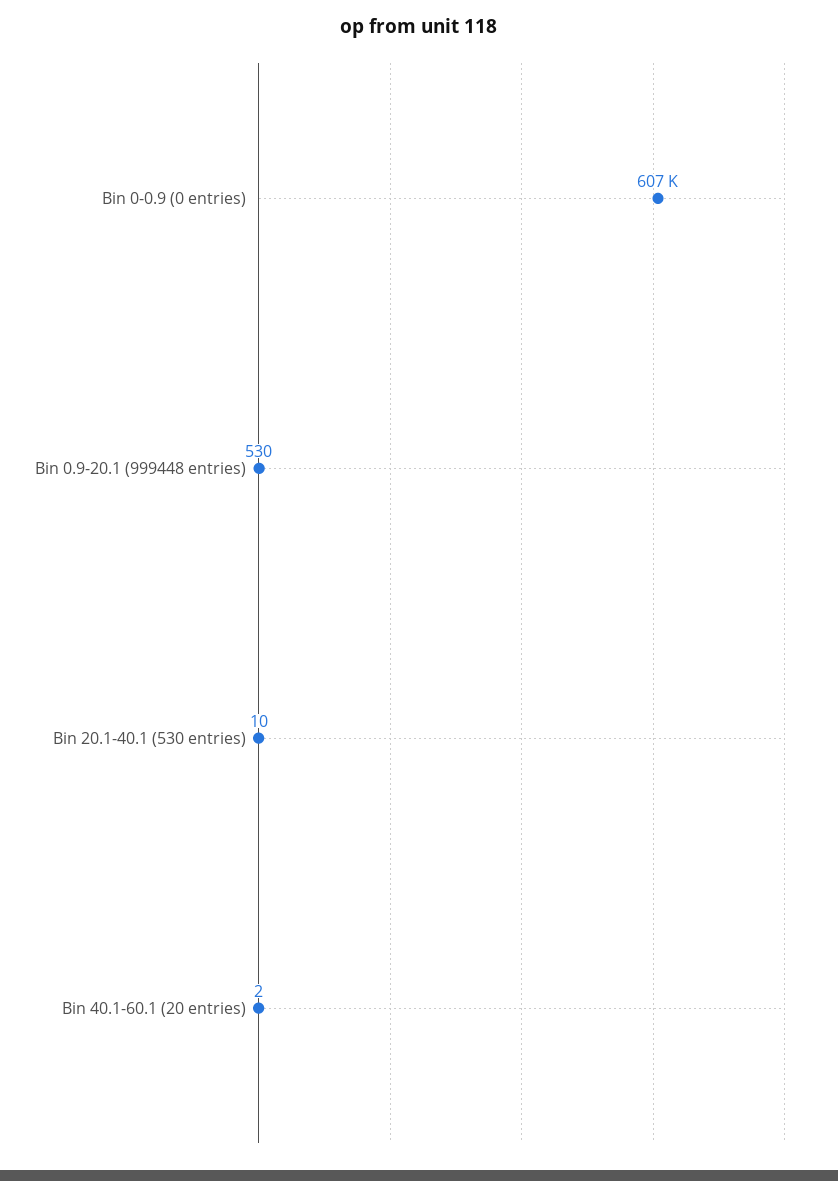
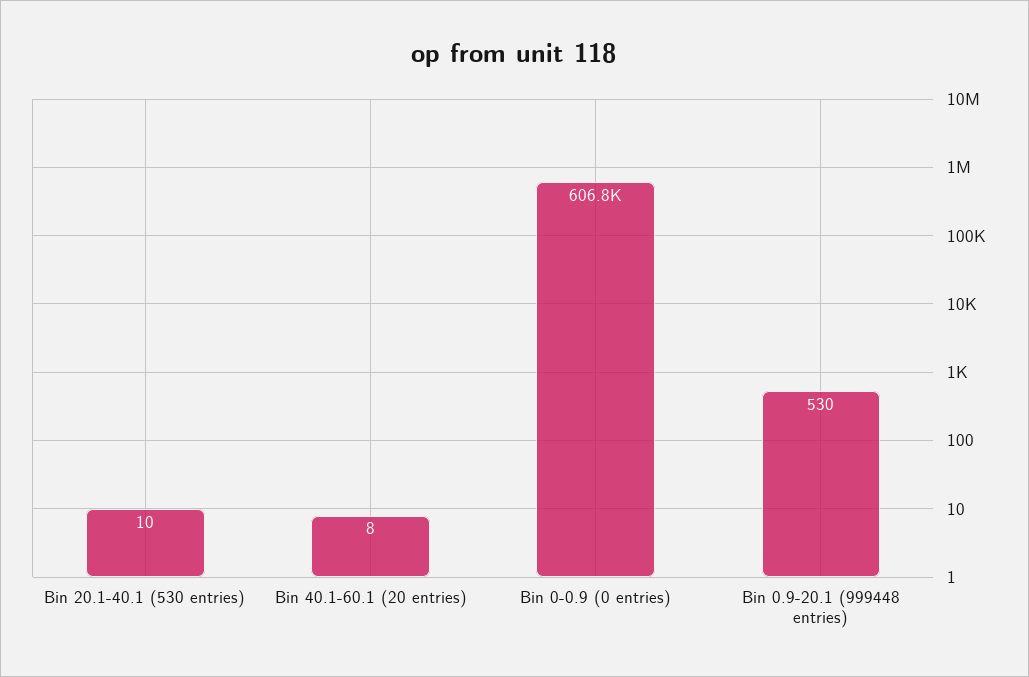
Bin 40.1-60.1 (20 entries): 2 -> 8

